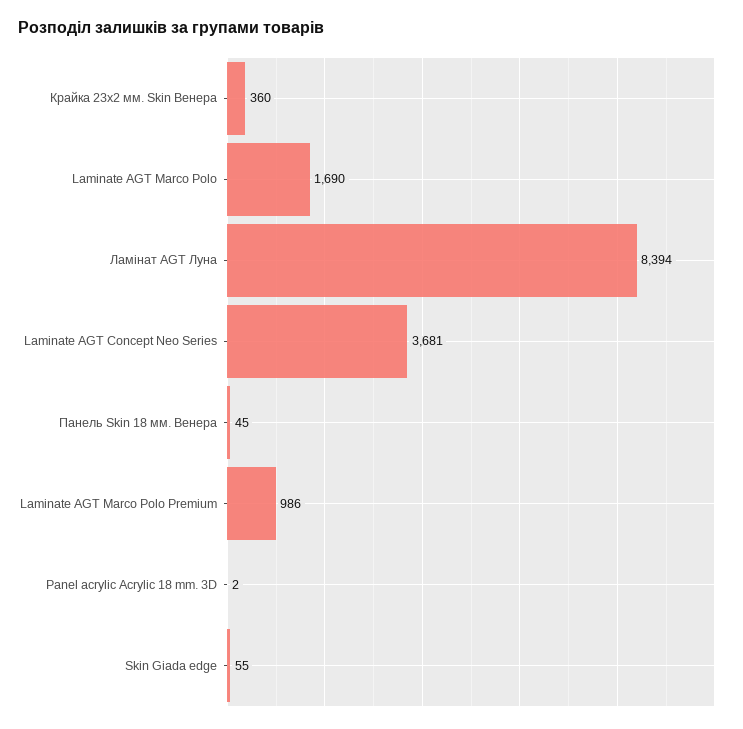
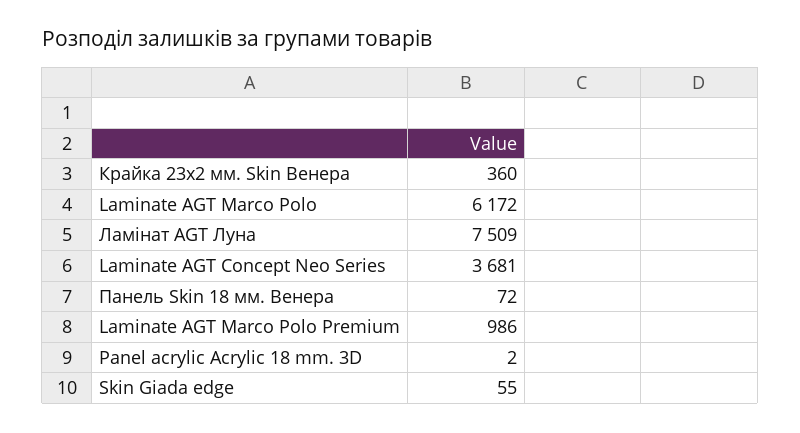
Laminate AGT Marco Polo: 1690 -> 6172
Ламінат AGT Луна: 8394 -> 7509
Панель Skin 18 мм. Венера: 45 -> 72

